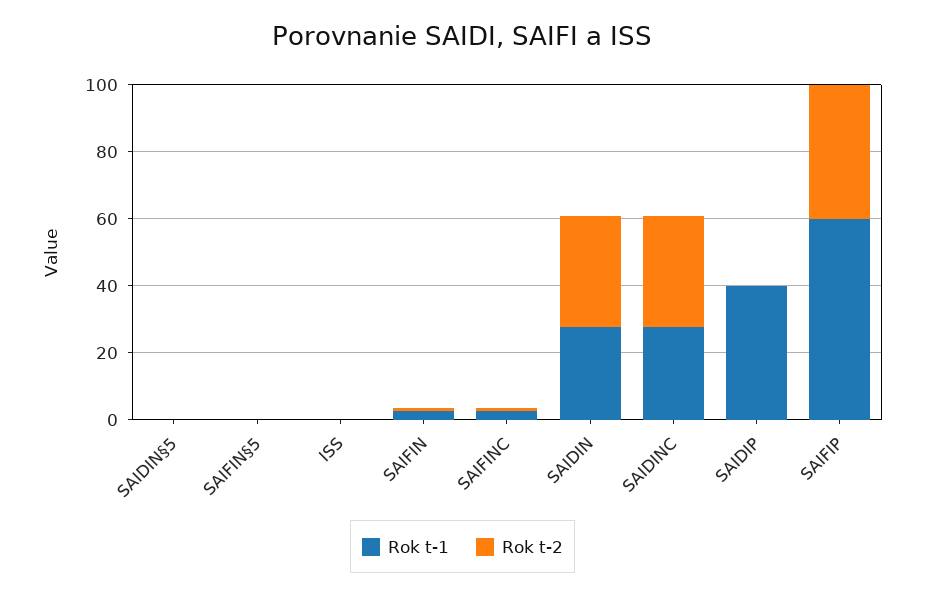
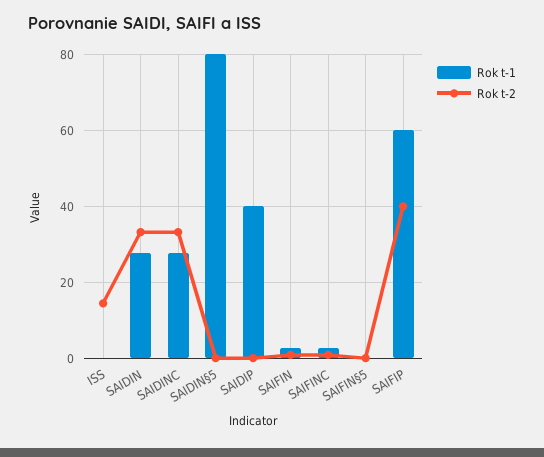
Rok t-1, SAIDIN§5: 0 -> 80
Rok t-2, ISS: 0 -> 14

